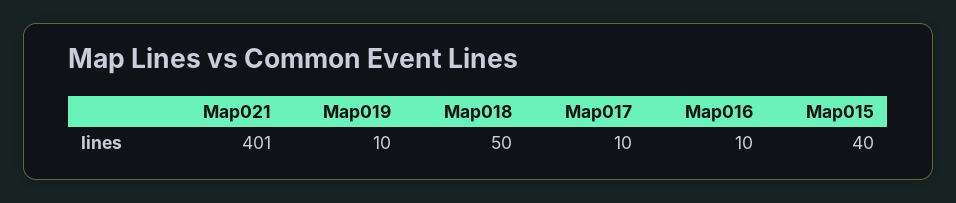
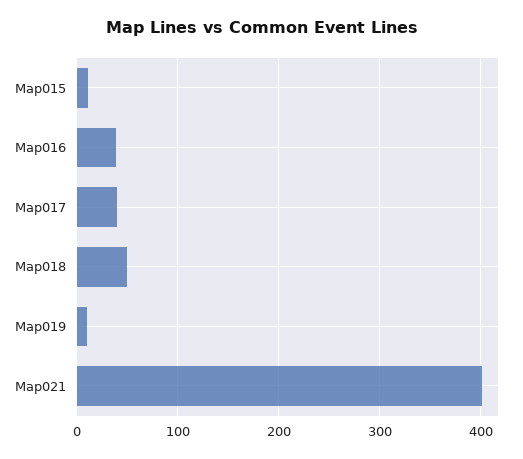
Map017: 10 -> 40
Map016: 10 -> 40
Map015: 40 -> 10

